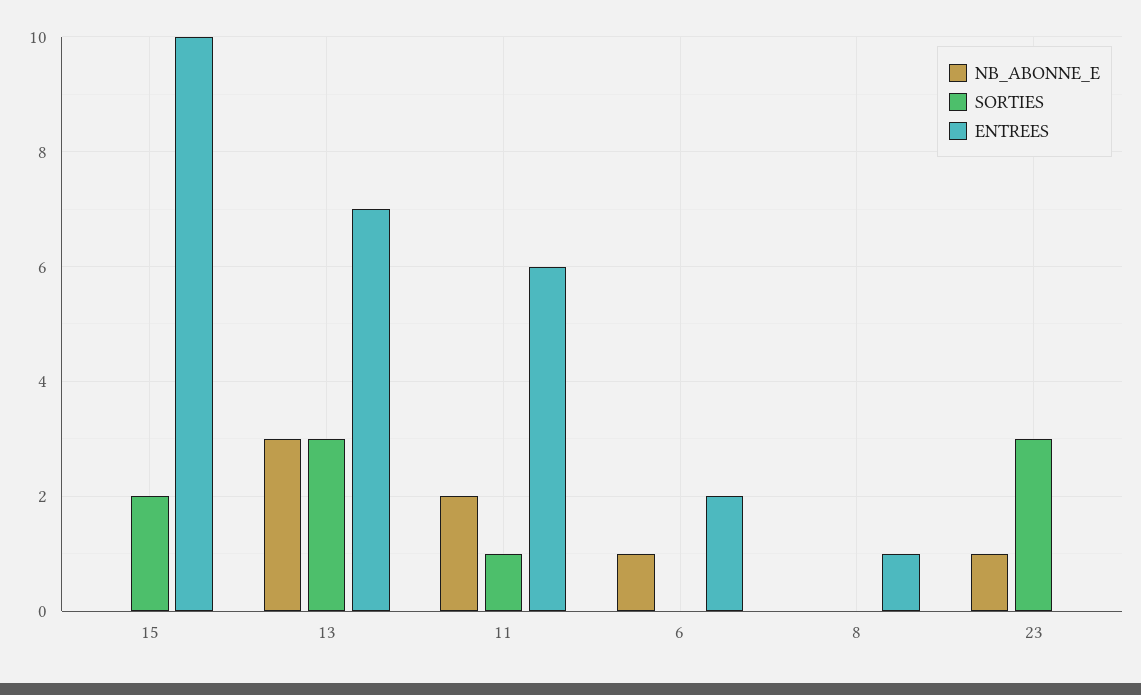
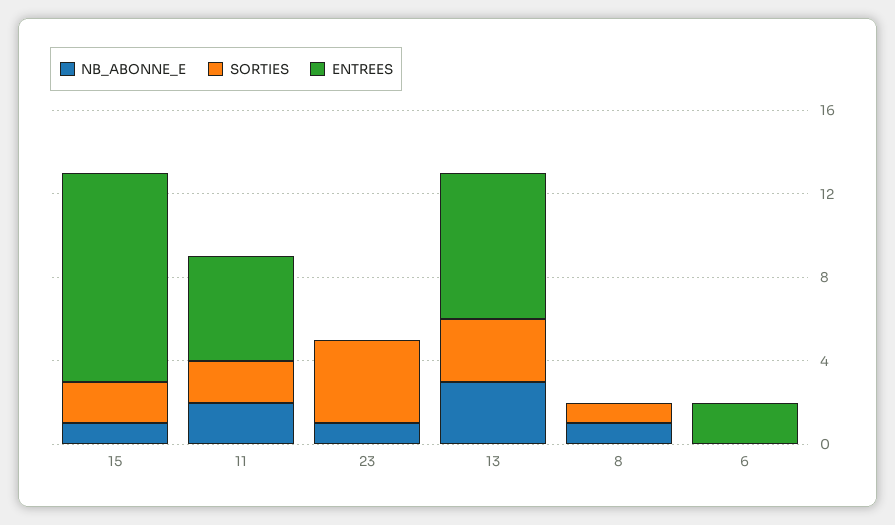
NB_ABONNE_E, 15: 0 -> 1
SORTIES, 11: 1 -> 2
ENTREES, 11: 6 -> 5
NB_ABONNE_E, 6: 1 -> 0
NB_ABONNE_E, 8: 0 -> 1
SORTIES, 8: 0 -> 1
ENTREES, 8: 1 -> 0
SORTIES, 23: 3 -> 4

